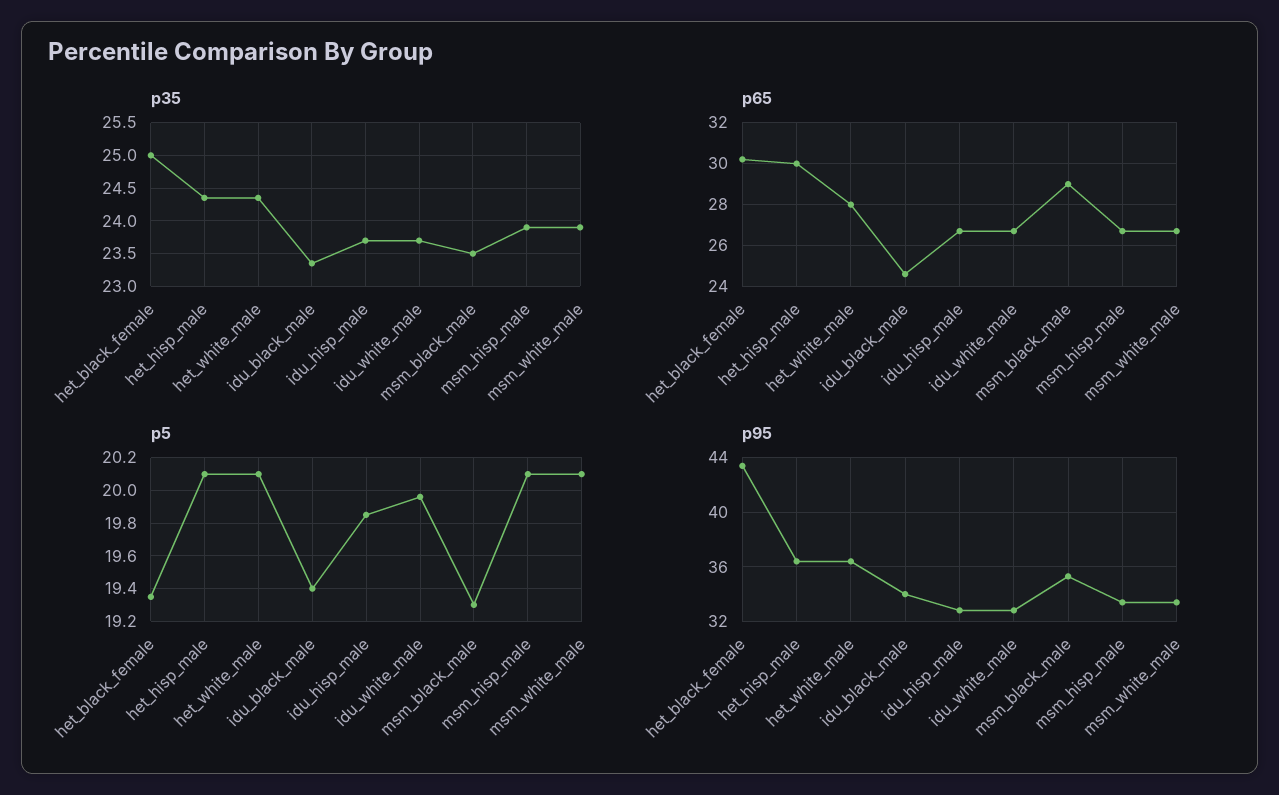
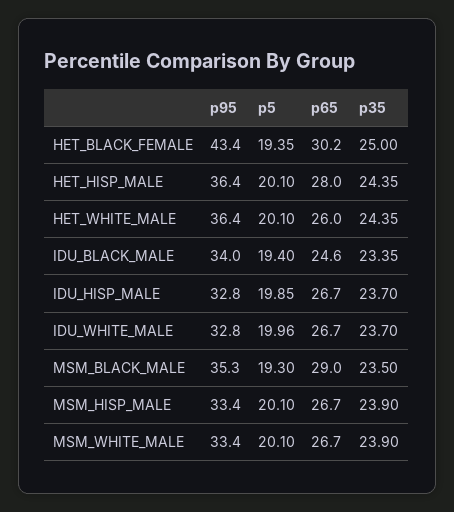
p65, het_hisp_male: 30 -> 28
p65, het_white_male: 28 -> 26

